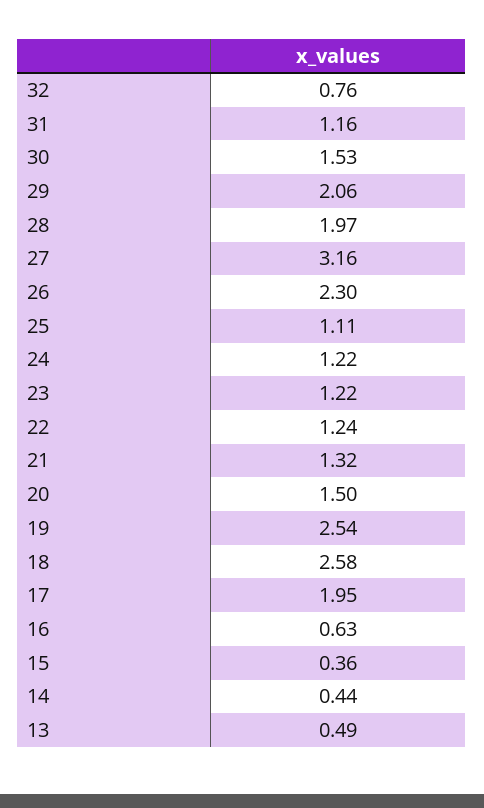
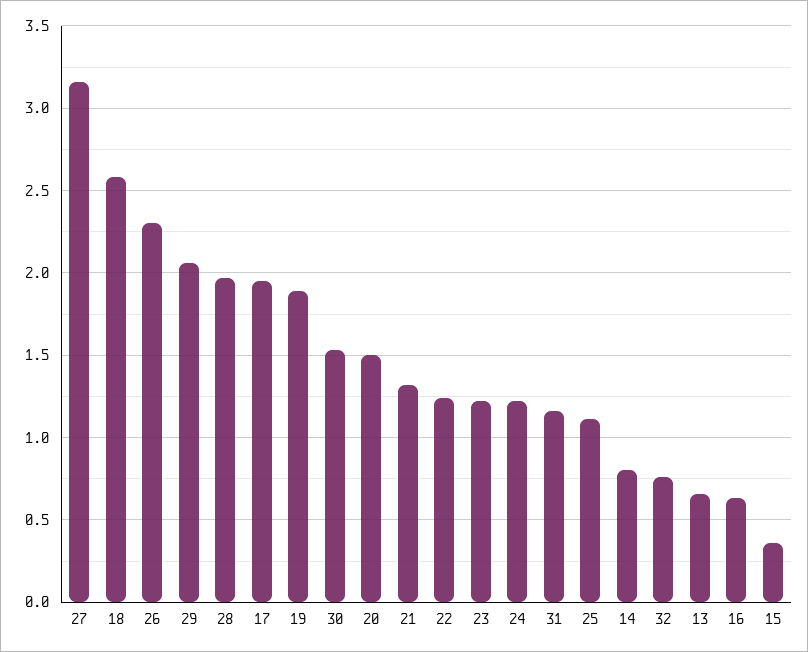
19: 2.54 -> 1.9
14: 0.44 -> 0.8
13: 0.49 -> 0.65

